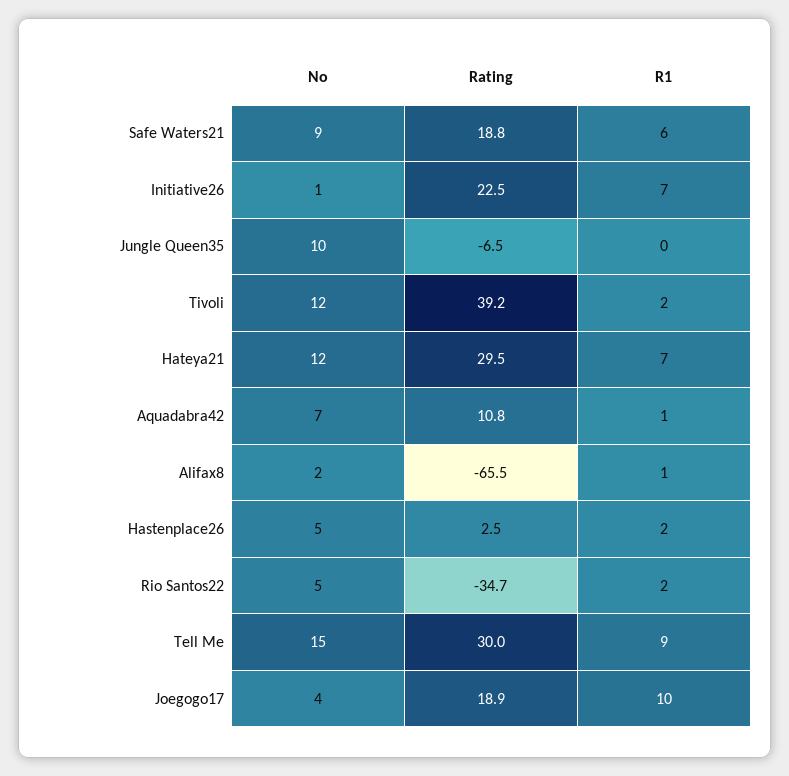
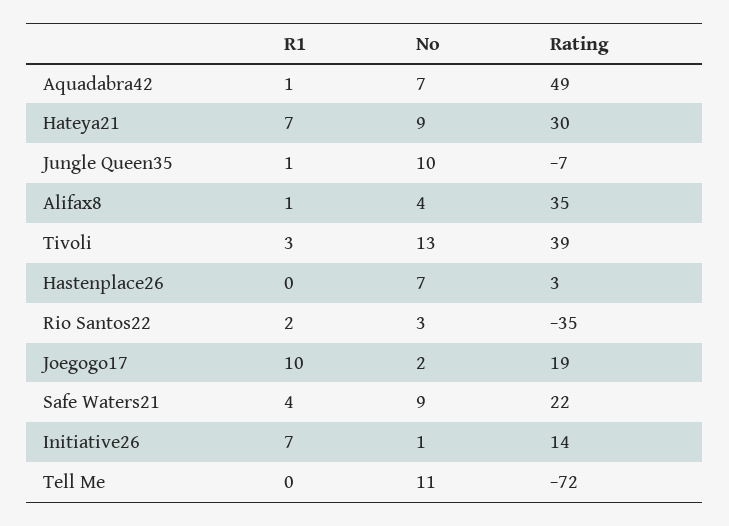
Rating, Safe Waters21: 18.8 -> 22
R1, Safe Waters21: 6 -> 4
Rating, Initiative26: 22.5 -> 14
R1, Jungle Queen35: 0 -> 1
No, Tivoli: 12 -> 13
R1, Tivoli: 2 -> 3
No, Hateya21: 12 -> 9
Rating, Aquadabra42: 10.8 -> 49
No, Alifax8: 2 -> 4
Rating, Alifax8: -65.5 -> 35
No, Hastenplace26: 5 -> 7
R1, Hastenplace26: 2 -> 0
No, Rio Santos22: 5 -> 3
No, Tell Me: 15 -> 11
Rating, Tell Me: 30 -> -72
R1, Tell Me: 9 -> 0
No, Joegogo17: 4 -> 2

